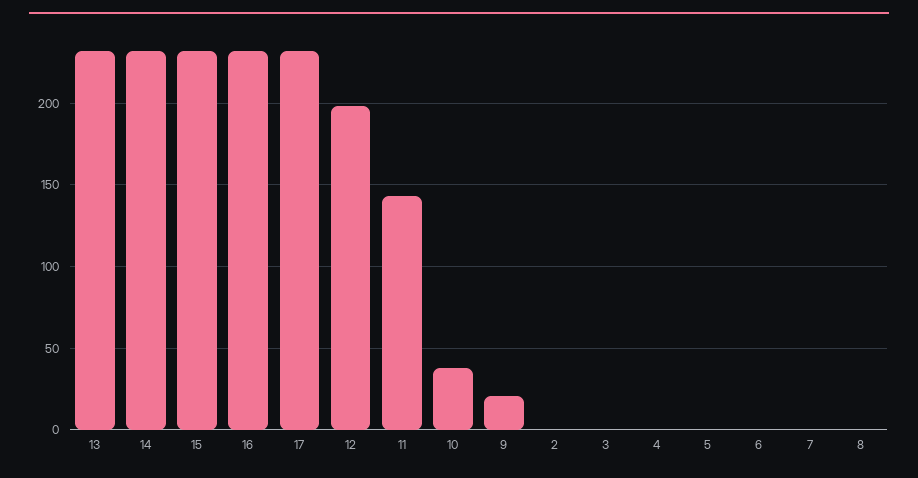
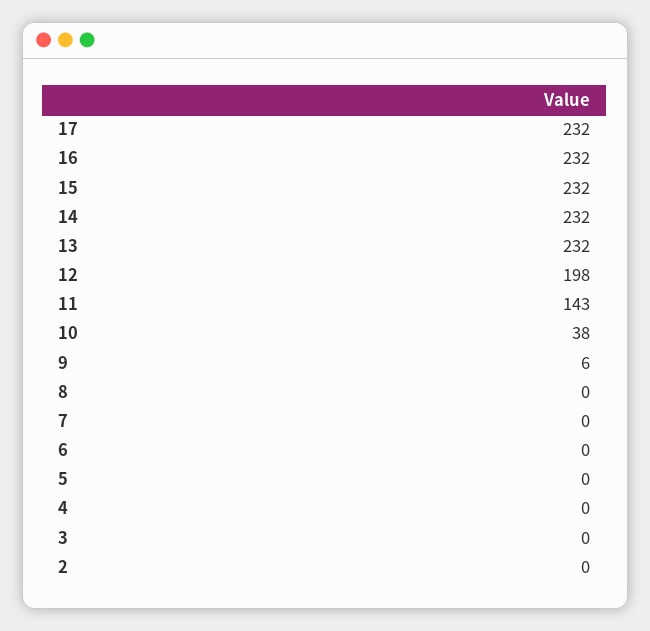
9: 20 -> 6

